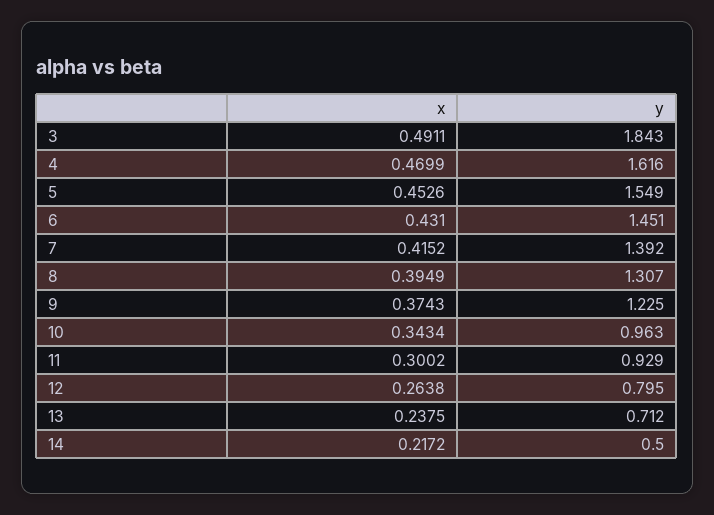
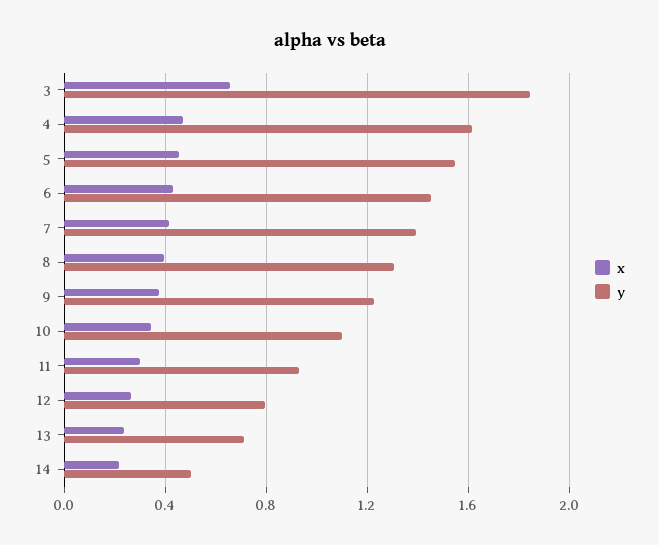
x, 3: 0.4911 -> 0.65
y, 10: 0.963 -> 1.1

